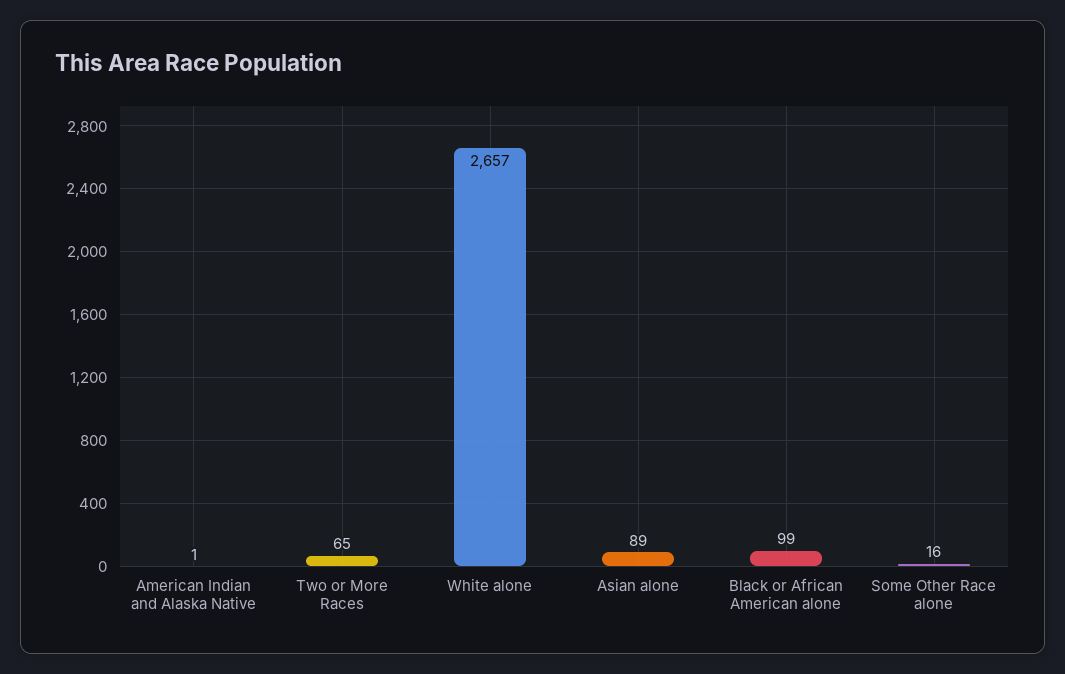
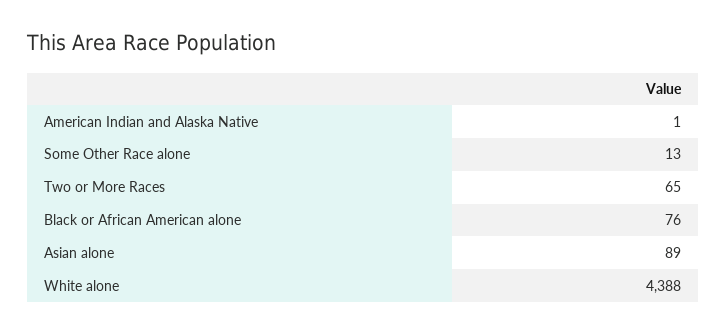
White alone: 2657 -> 4388
Black or African American alone: 99 -> 76
Some Other Race alone: 16 -> 13

